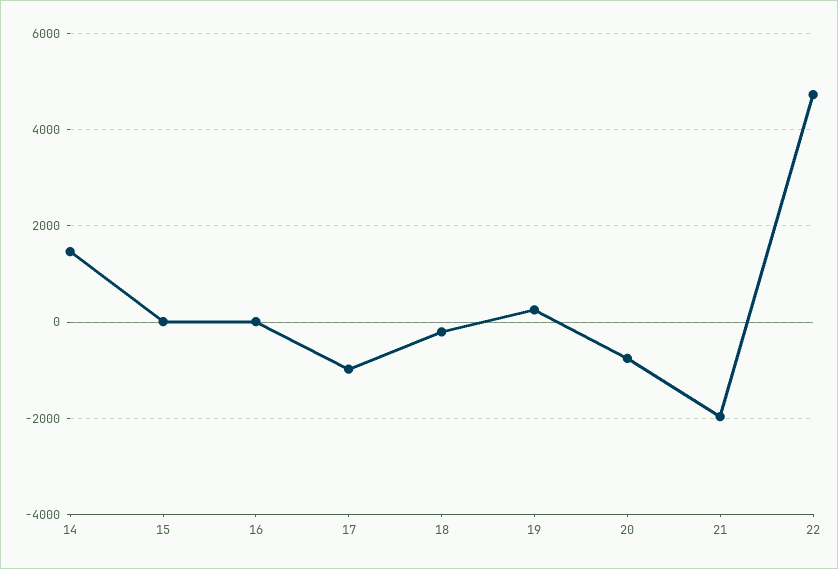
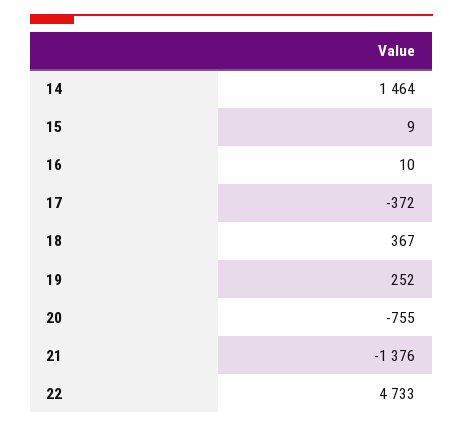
17: -1000 -> -372
18: -200 -> 367
21: -2000 -> -1376

